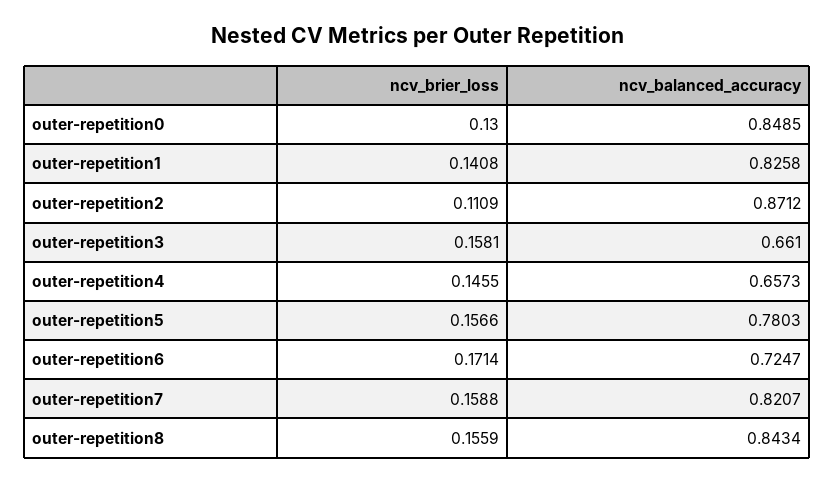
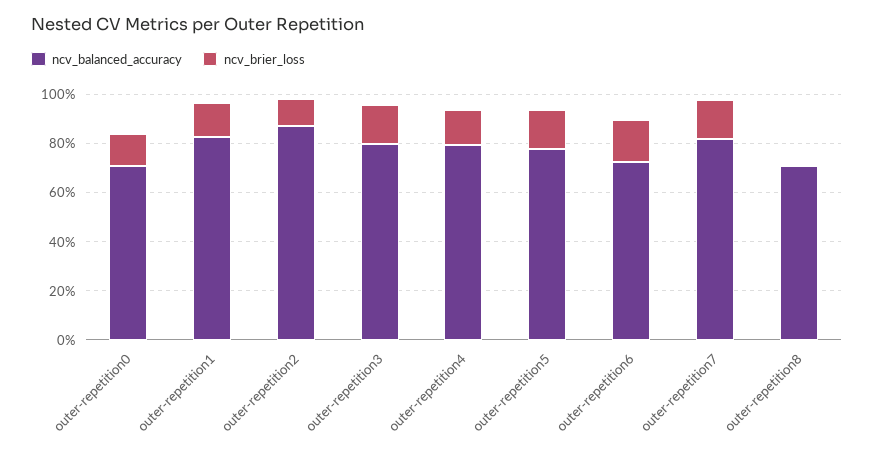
ncv_balanced_accuracy, outer-repetition0: 0.8485 -> 0.7
ncv_balanced_accuracy, outer-repetition3: 0.661 -> 0.8
ncv_balanced_accuracy, outer-repetition4: 0.6573 -> 0.8
ncv_brier_loss, outer-repetition8: 0.1559 -> 0
ncv_balanced_accuracy, outer-repetition8: 0.8434 -> 0.7

